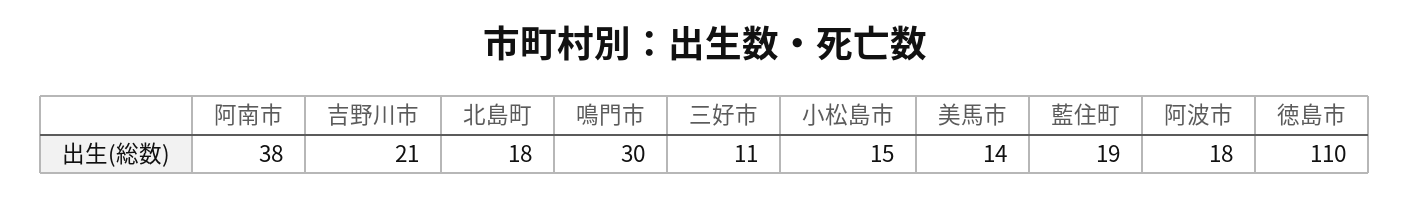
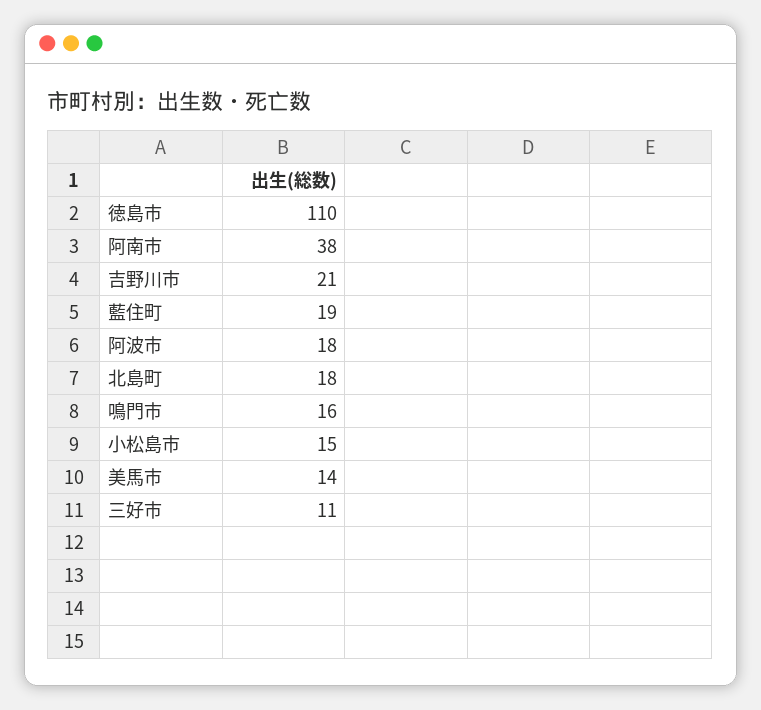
鳴門市: 30 -> 16

